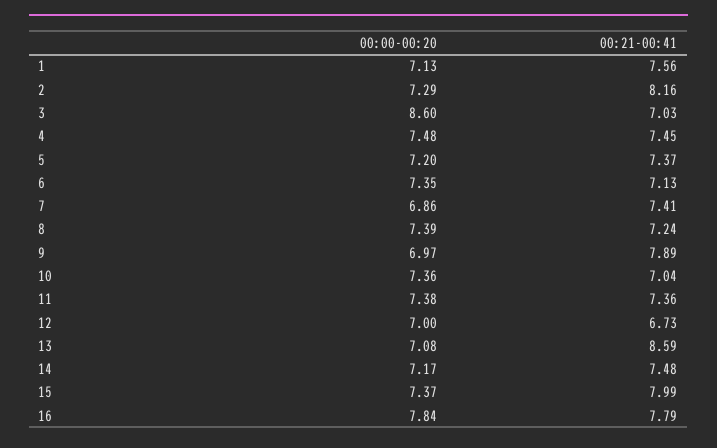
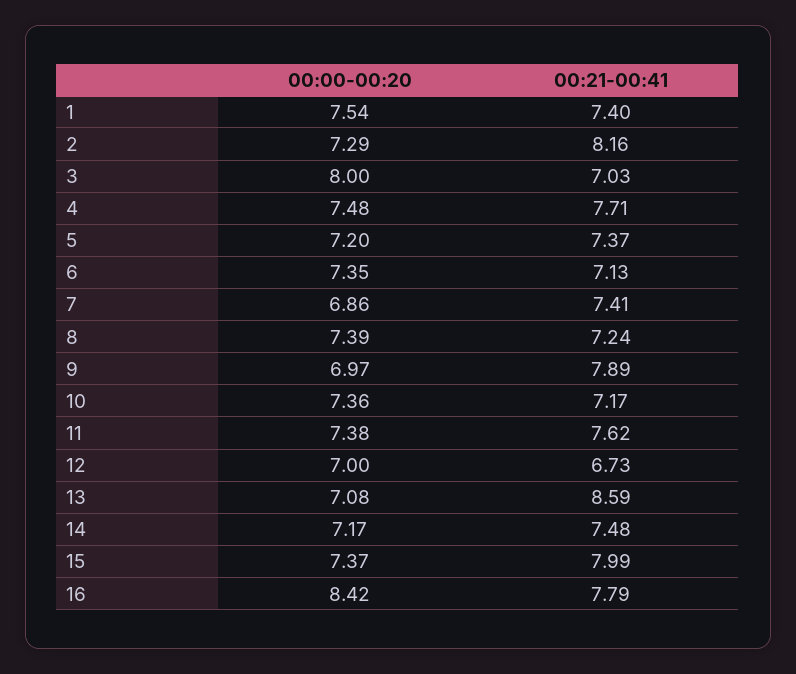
00:00-00:20, 1: 7.13 -> 7.54
00:21-00:41, 1: 7.56 -> 7.4
00:00-00:20, 3: 8.6 -> 8
00:21-00:41, 4: 7.45 -> 7.71
00:21-00:41, 10: 7.04 -> 7.17
00:21-00:41, 11: 7.36 -> 7.62
00:00-00:20, 16: 7.84 -> 8.42

